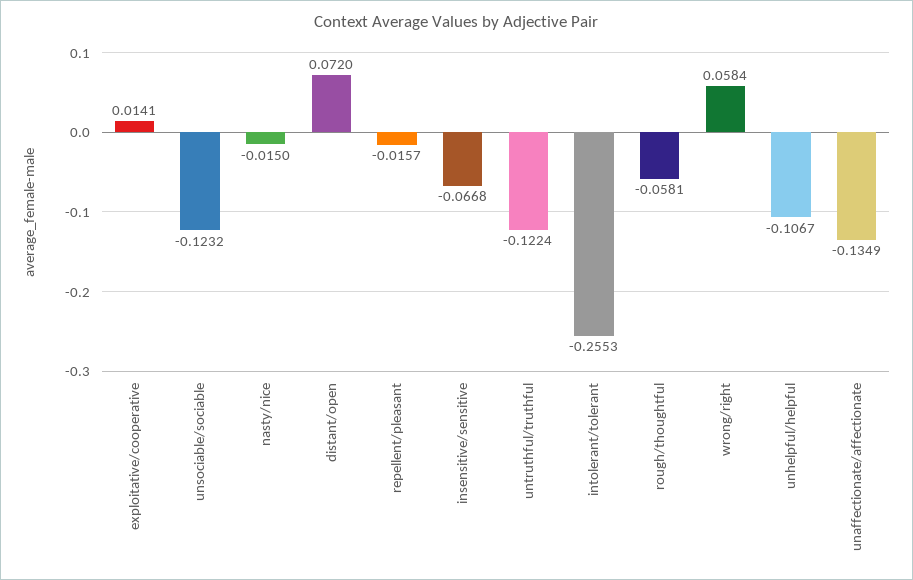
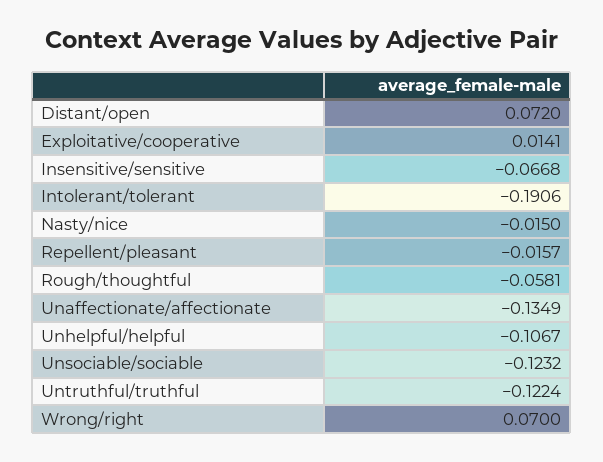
intolerant/tolerant: -0.2553 -> -0.1906
wrong/right: 0.0584 -> 0.07

